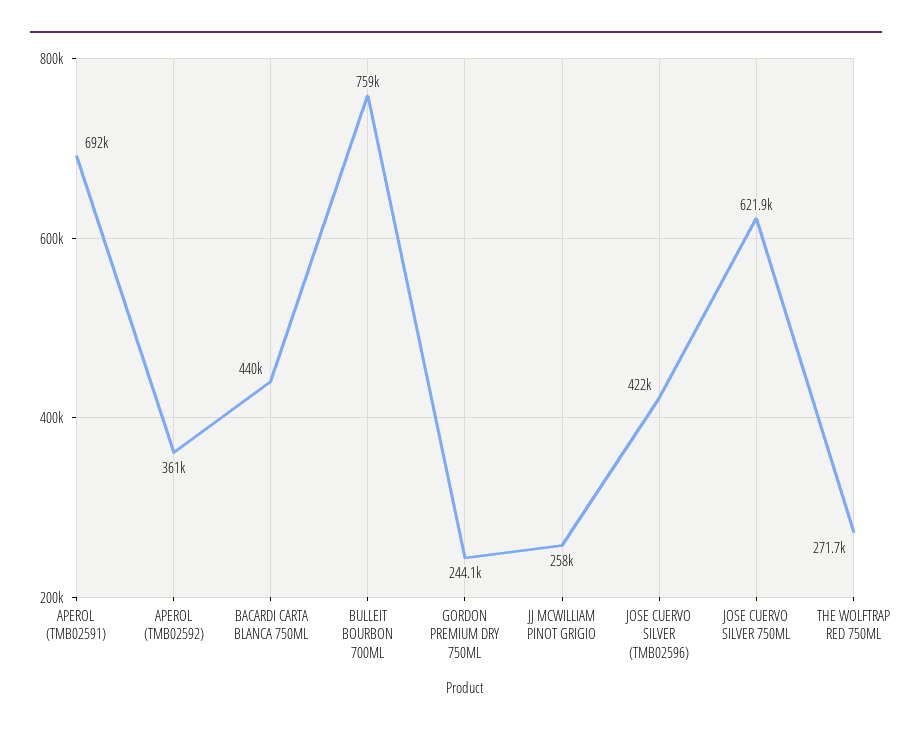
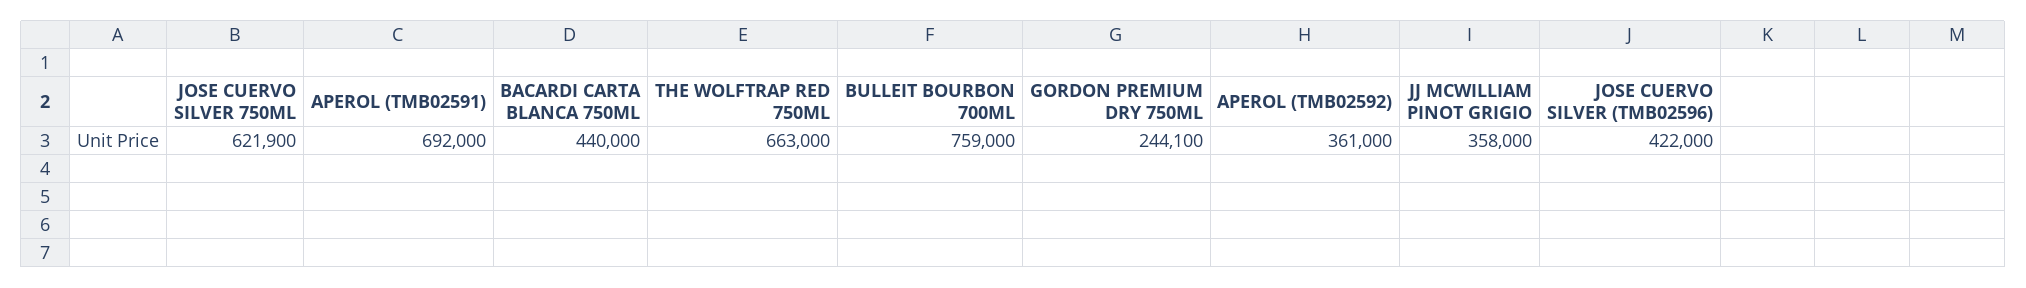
JJ MCWILLIAM PINOT GRIGIO: 258000 -> 358000
THE WOLFTRAP RED 750ML: 271700 -> 663000

